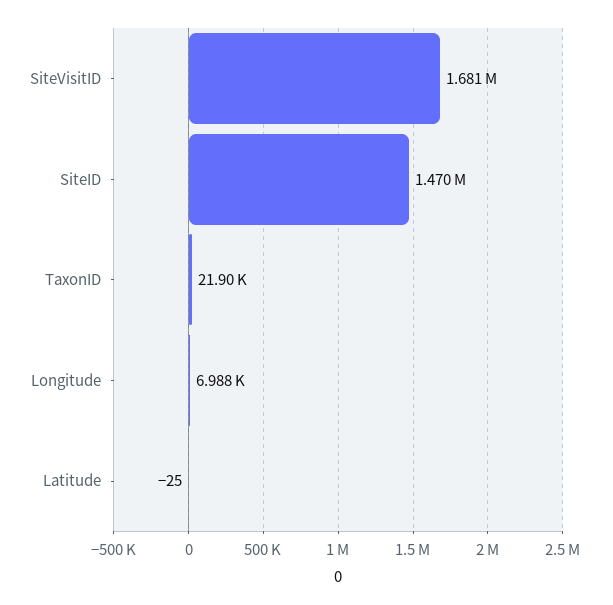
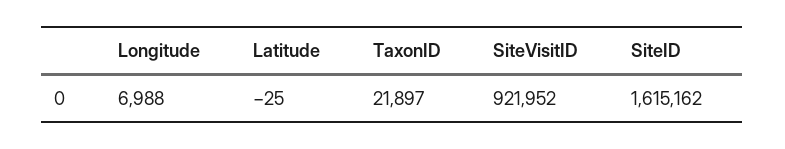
SiteVisitID: 1681000 -> 921952
SiteID: 1470000 -> 1615162

